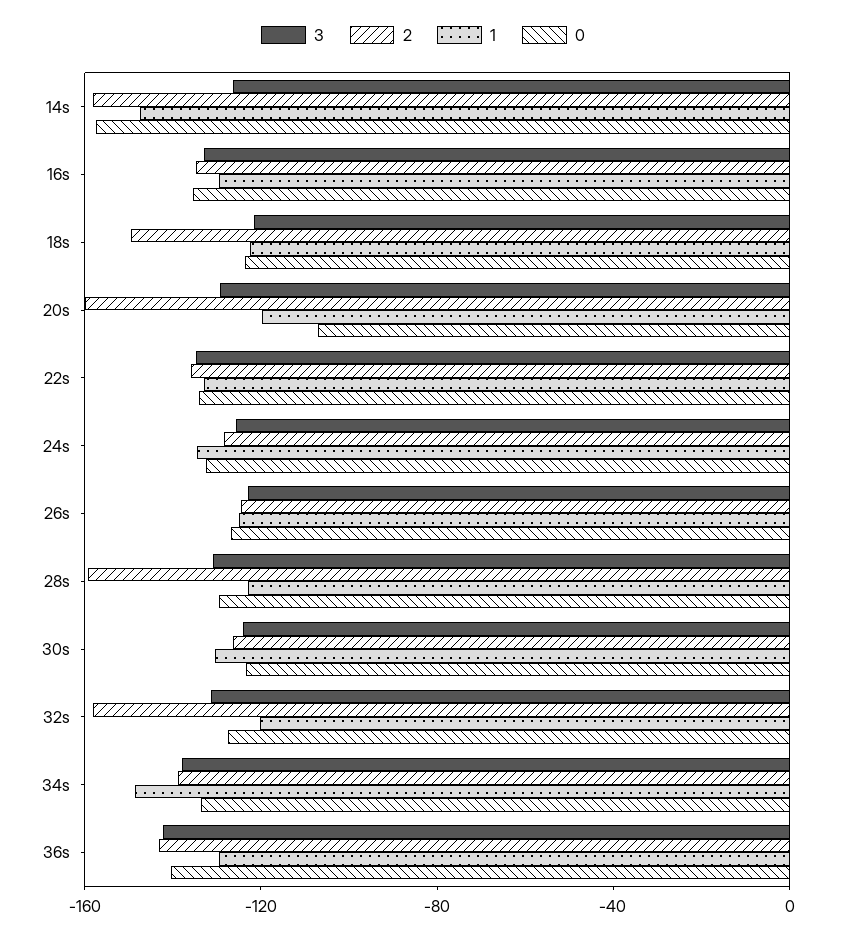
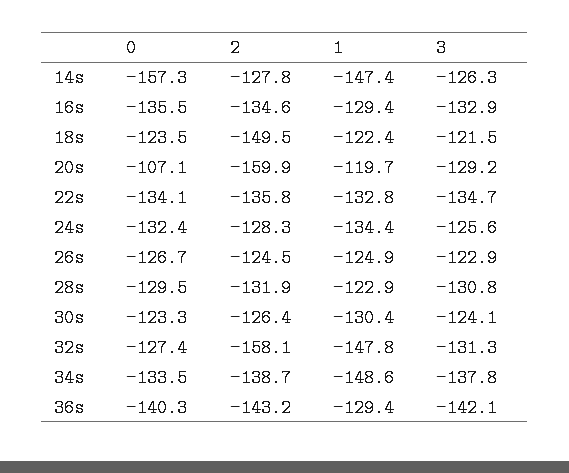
2, 14s: -160 -> -127.8
2, 28s: -160 -> -131.9
1, 32s: -120 -> -147.8

